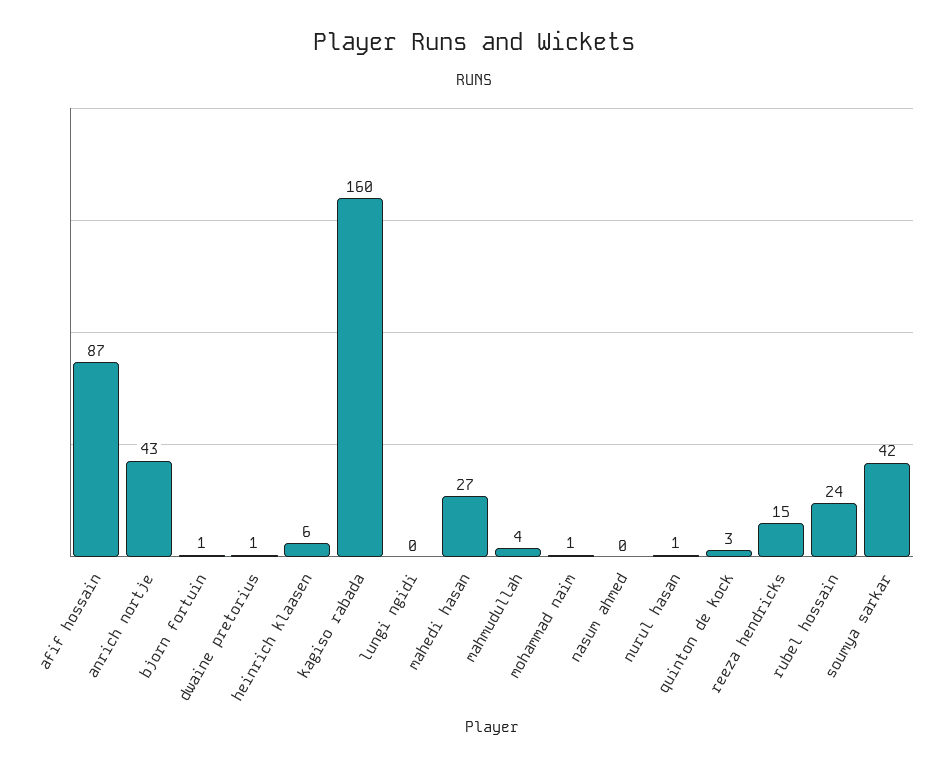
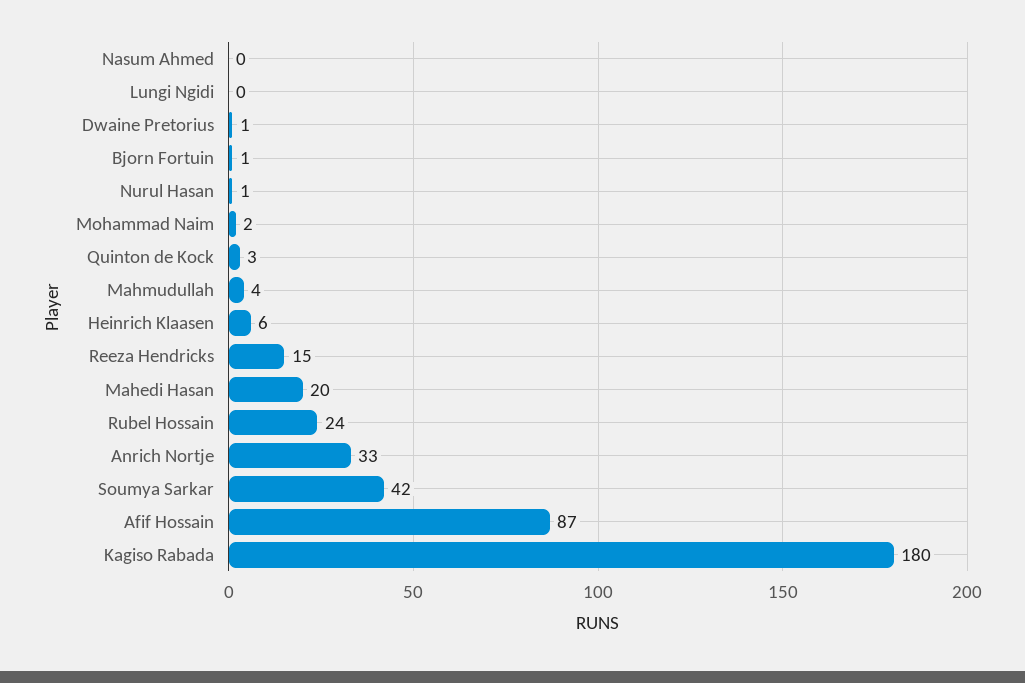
anrich nortje: 43 -> 33
kagiso rabada: 160 -> 180
mahedi hasan: 27 -> 20
mohammad naim: 1 -> 2

